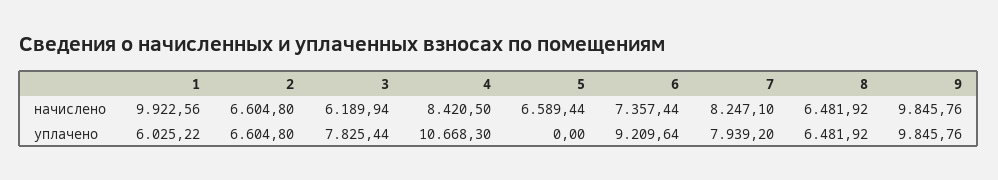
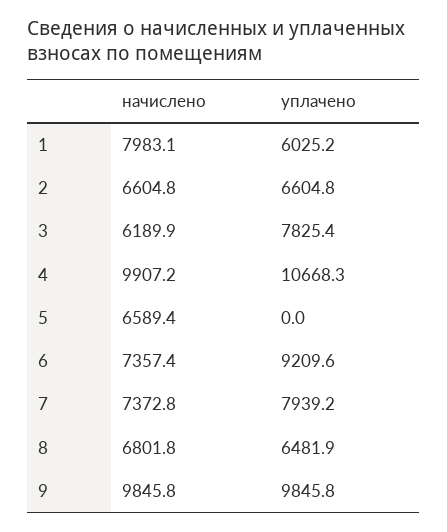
1, начислено: 9922.56 -> 7983.1
4, начислено: 8420.5 -> 9907.2
7, начислено: 8247.1 -> 7372.8
8, начислено: 6481.92 -> 6801.8

